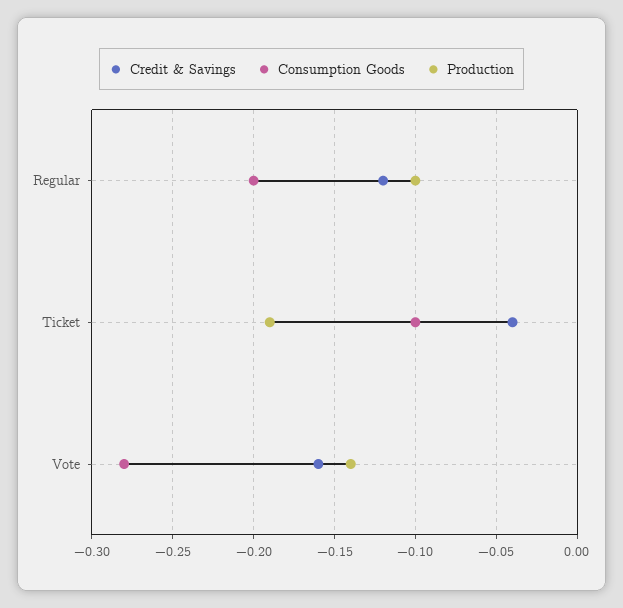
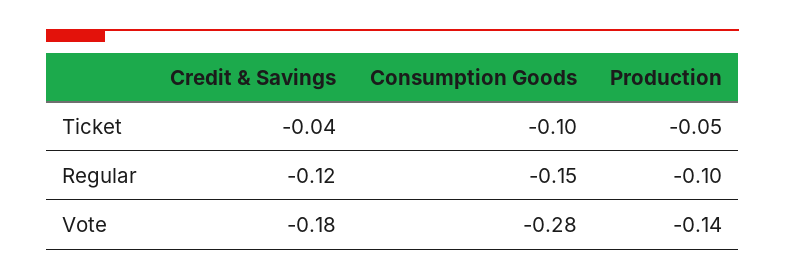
Consumption Goods, Regular: -0.2 -> -0.15
Production, Ticket: -0.19 -> -0.05
Credit & Savings, Vote: -0.16 -> -0.18

